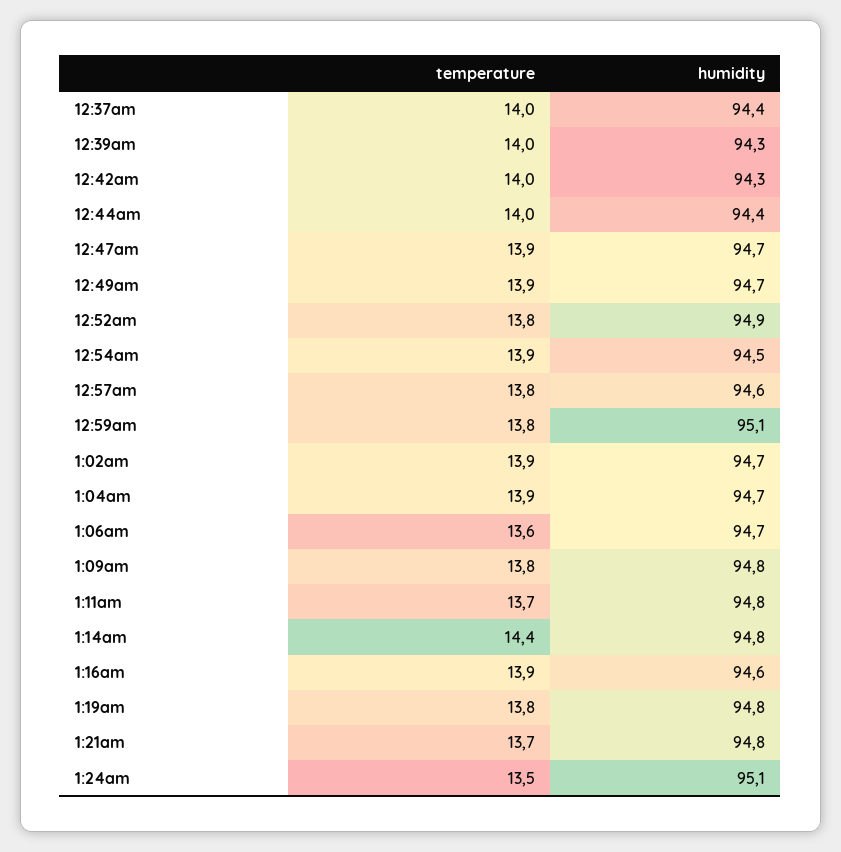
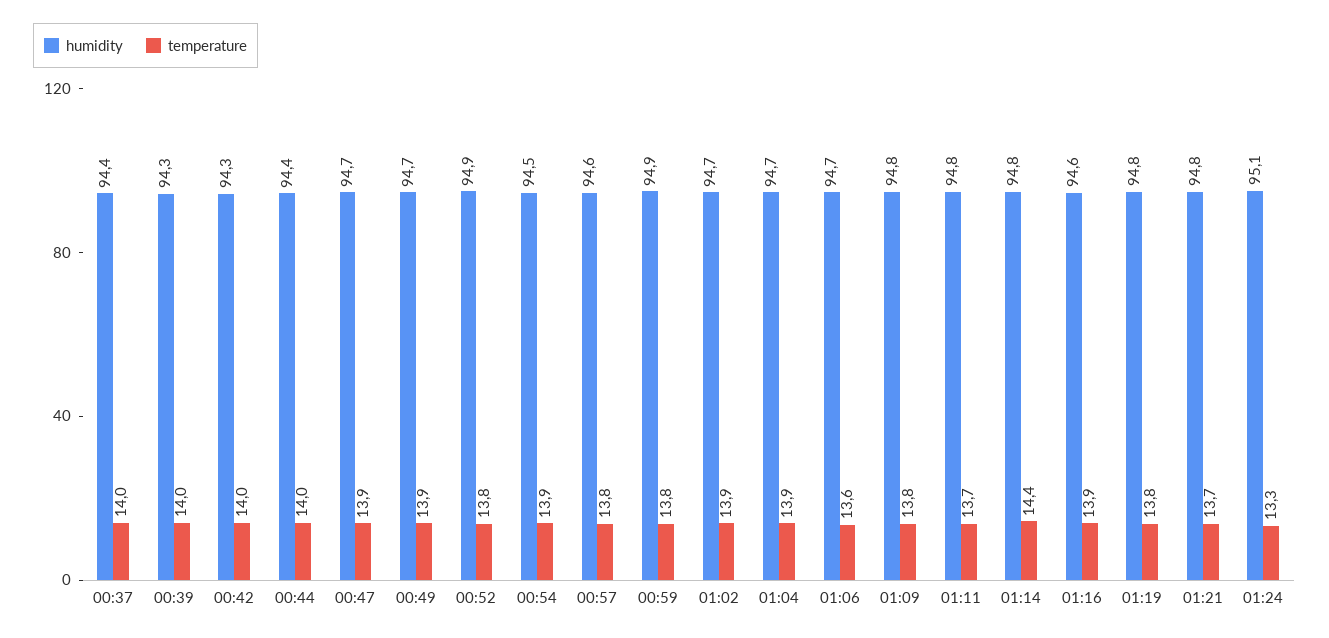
humidity, 12:59am: 95.1 -> 94.9
temperature, 1:24am: 13.5 -> 13.3

